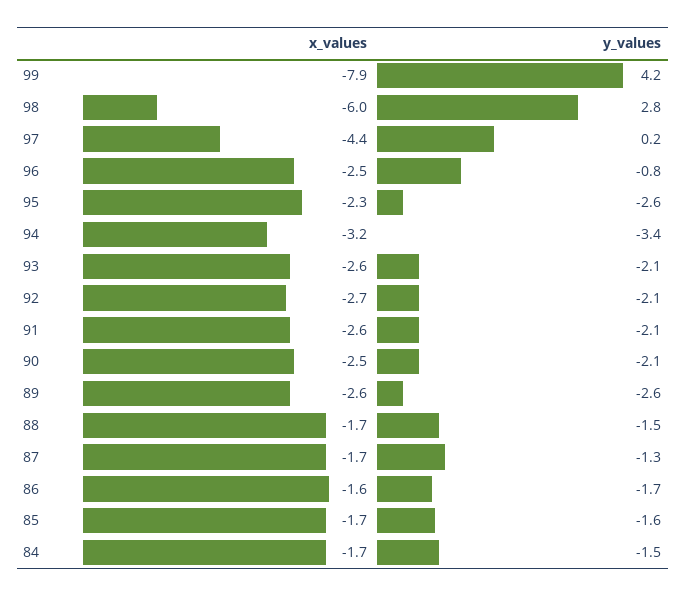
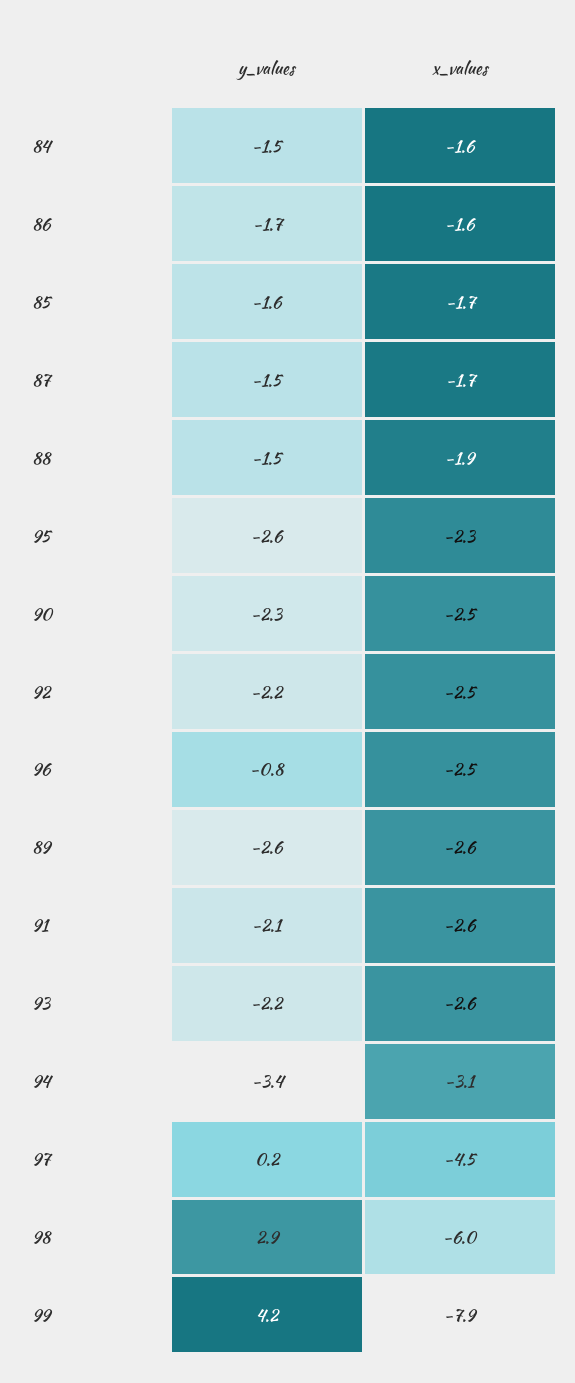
y_values, 98: 2.8 -> 2.9
x_values, 97: -4.4 -> -4.5
x_values, 94: -3.2 -> -3.1
y_values, 93: -2.1 -> -2.2
x_values, 92: -2.7 -> -2.5
y_values, 92: -2.1 -> -2.2
y_values, 90: -2.1 -> -2.3
x_values, 88: -1.7 -> -1.9
y_values, 87: -1.3 -> -1.5
x_values, 84: -1.7 -> -1.6

